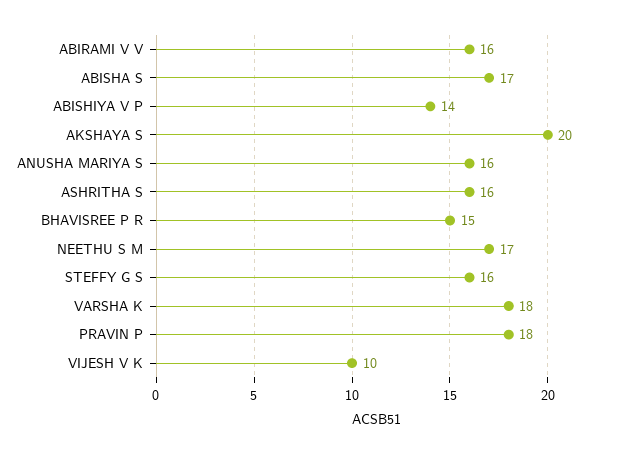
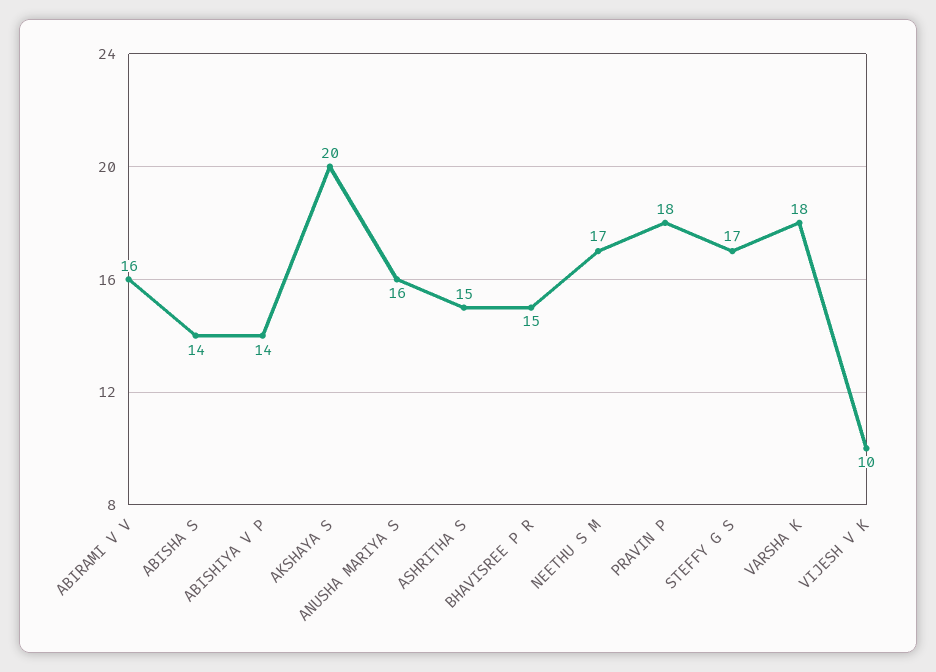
ABISHA S: 17 -> 14
ASHRITHA S: 16 -> 15
STEFFY G S: 16 -> 17

